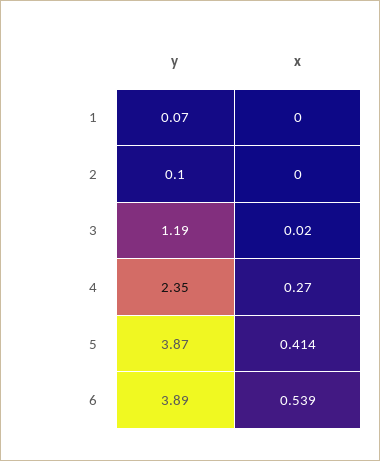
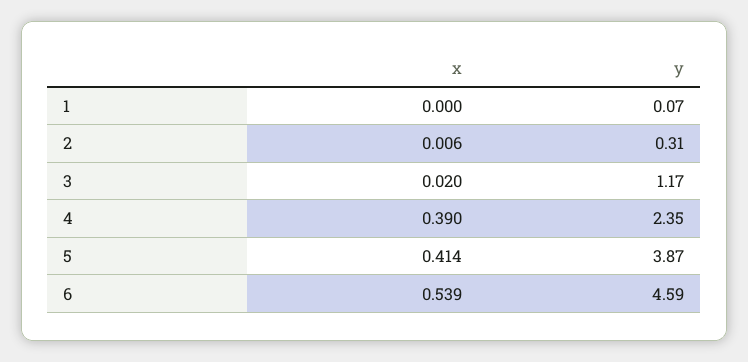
y, 2: 0.1 -> 0.31
x, 2: 0 -> 0.006
y, 3: 1.19 -> 1.17
x, 4: 0.27 -> 0.39
y, 6: 3.89 -> 4.59

